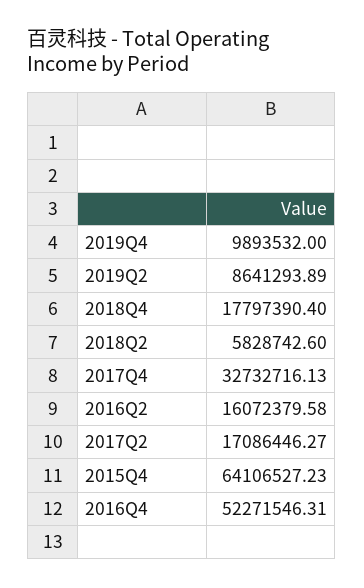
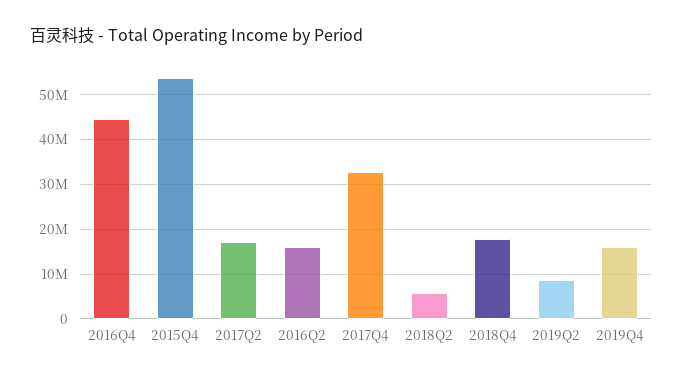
2019Q4: 9893532 -> 16000000
2015Q4: 64106527.23 -> 54000000
2016Q4: 52271546.31 -> 44000000

